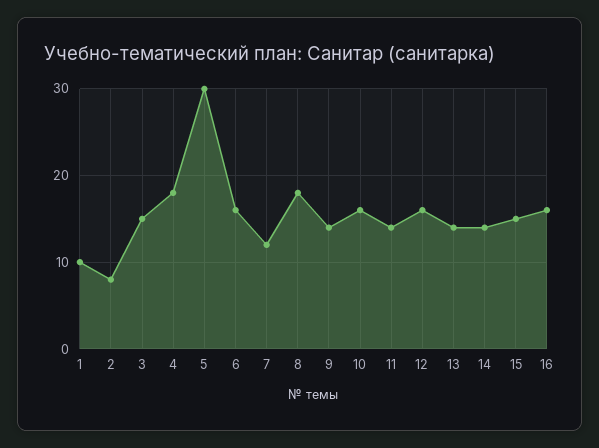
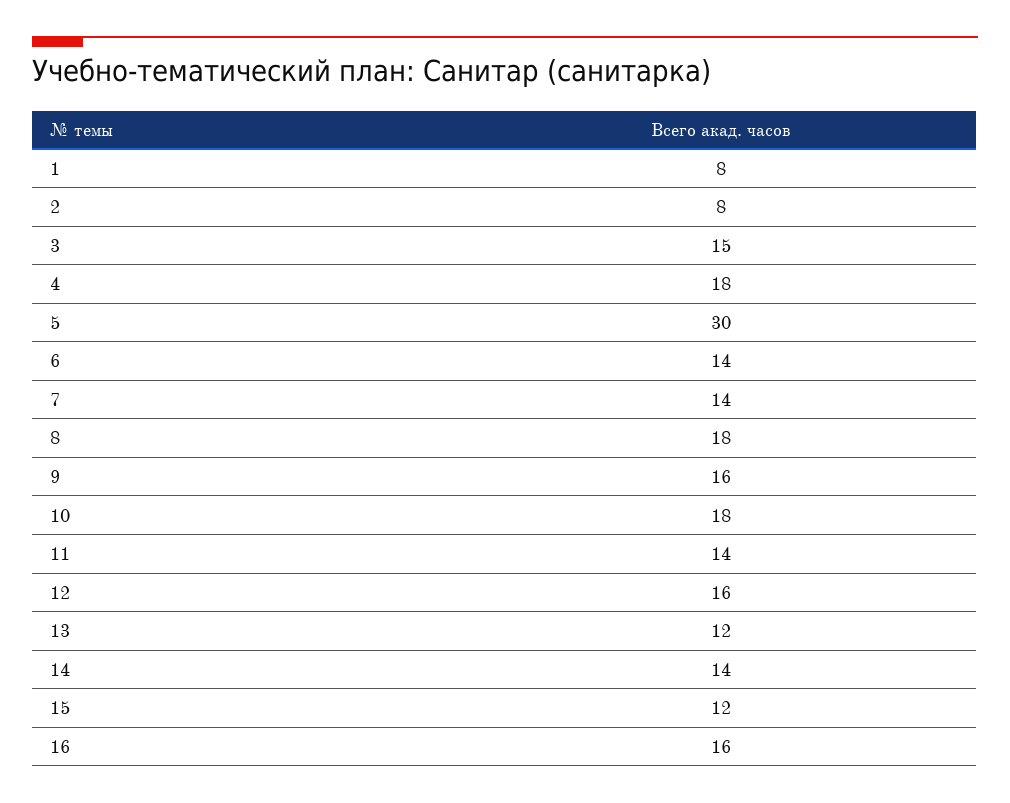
1: 10 -> 8
6: 16 -> 14
7: 12 -> 14
9: 14 -> 16
10: 16 -> 18
13: 14 -> 12
15: 15 -> 12

